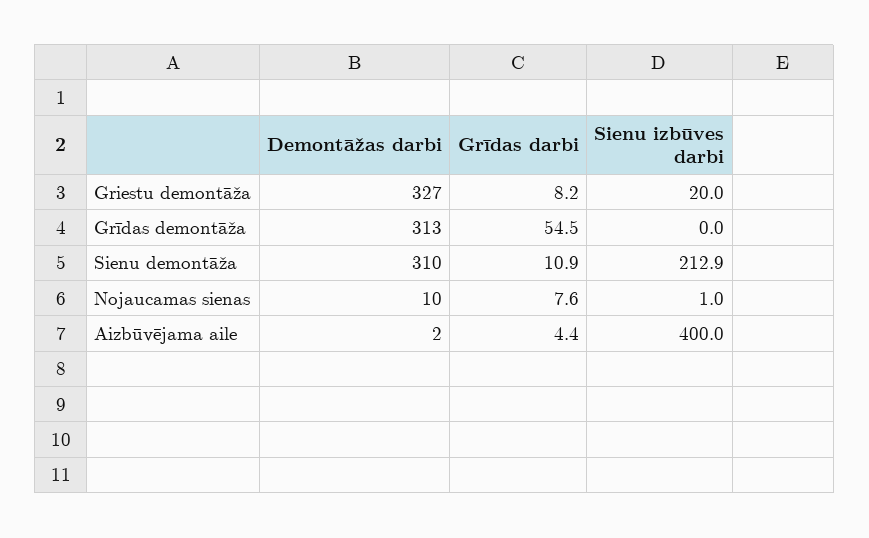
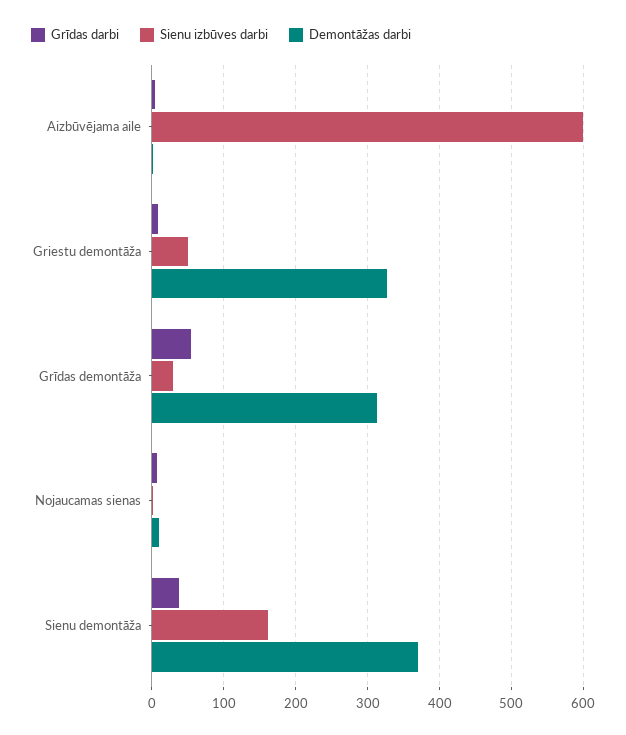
Sienu izbūves darbi, Griestu demontāža: 20 -> 50
Sienu izbūves darbi, Grīdas demontāža: 0 -> 30
Demontāžas darbi, Sienu demontāža: 310 -> 370
Grīdas darbi, Sienu demontāža: 10.9 -> 40
Sienu izbūves darbi, Sienu demontāža: 212.9 -> 160
Sienu izbūves darbi, Aizbūvējama aile: 400 -> 600

